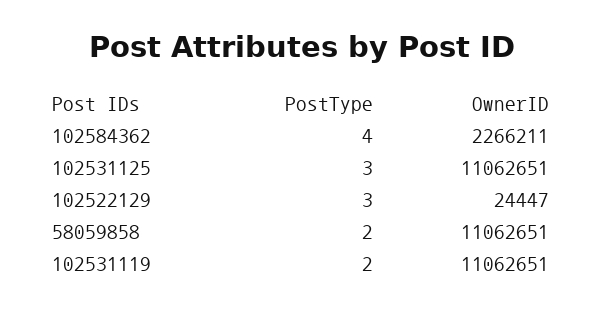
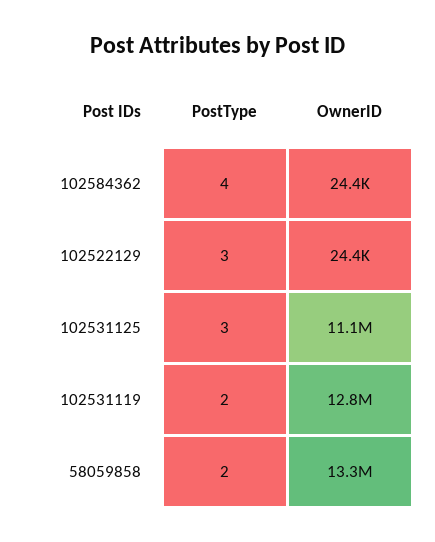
OwnerID, 102584362: 2266211 -> 24400
OwnerID, 58059858: 11062651 -> 13300000
OwnerID, 102531119: 11062651 -> 12800000

